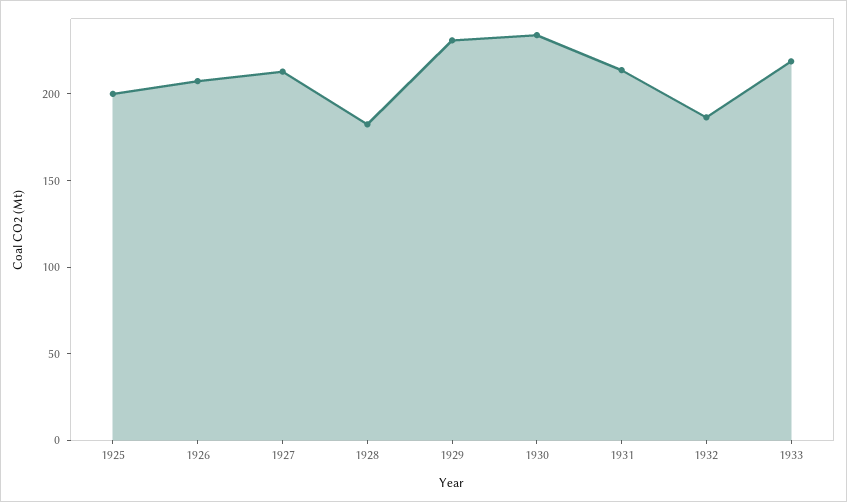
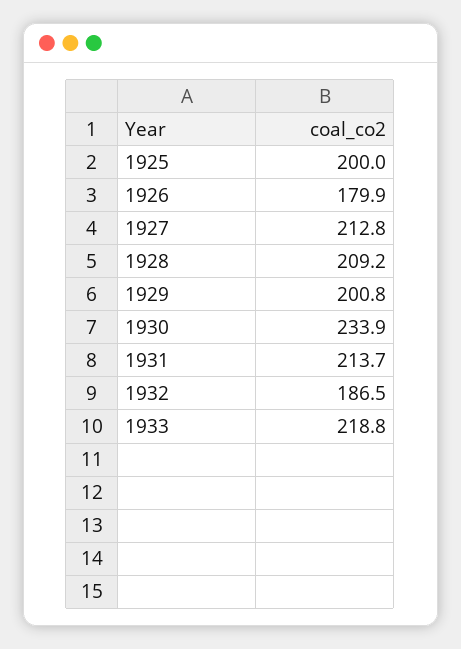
1926: 210 -> 179.9
1928: 180 -> 209.2
1929: 230 -> 200.8

